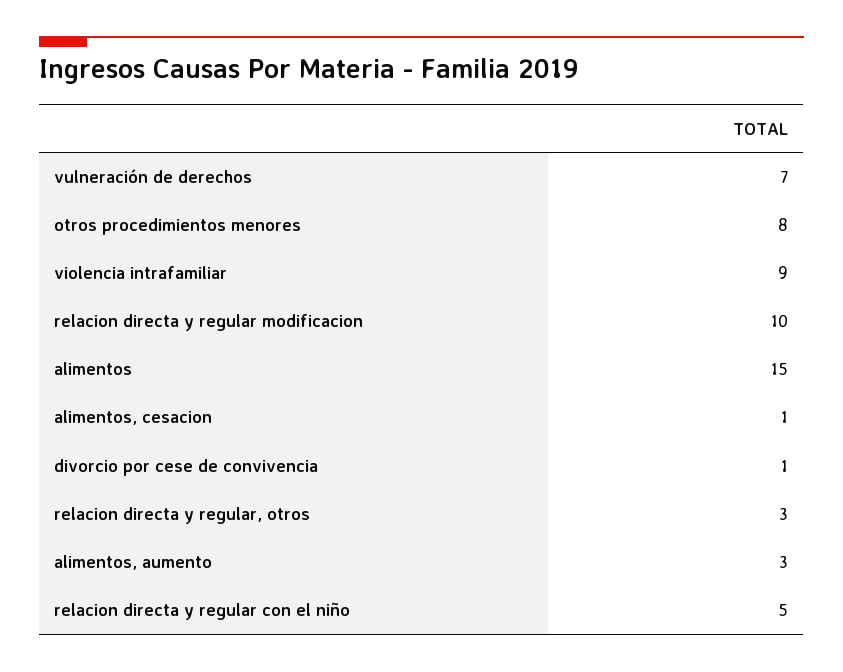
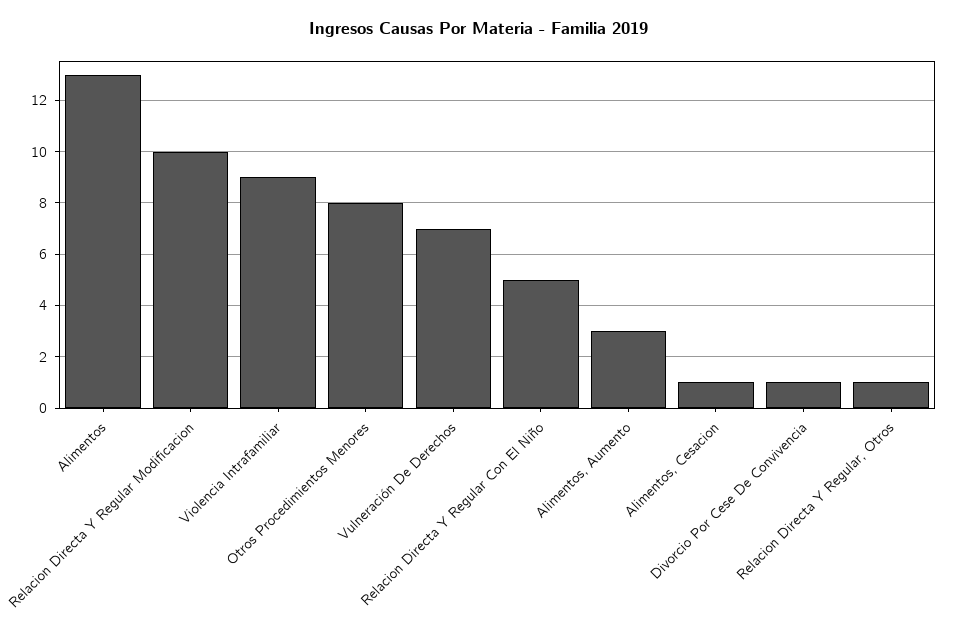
alimentos: 15 -> 13
relacion directa y regular, otros: 3 -> 1

